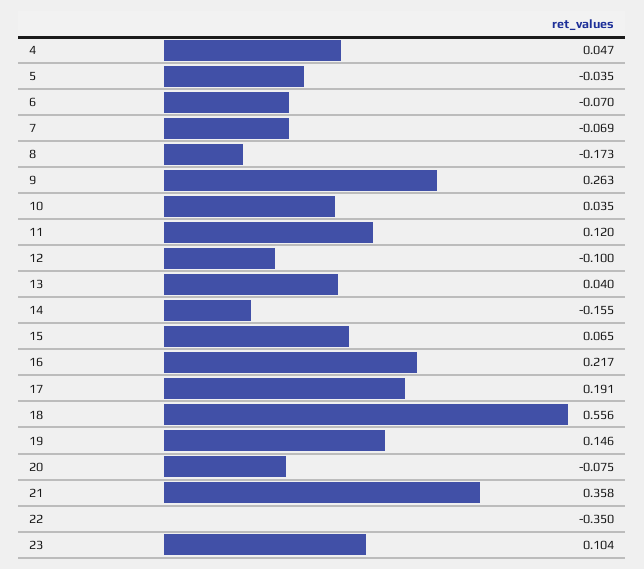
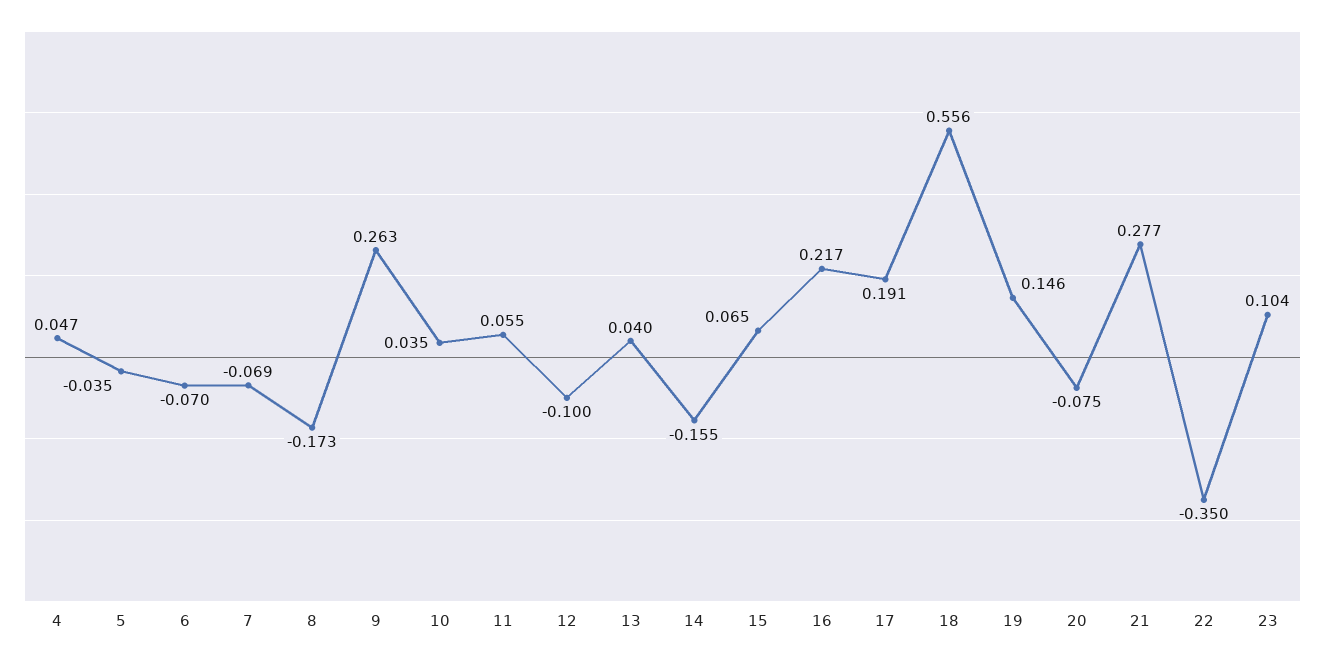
11: 0.12 -> 0.055
21: 0.358 -> 0.277

